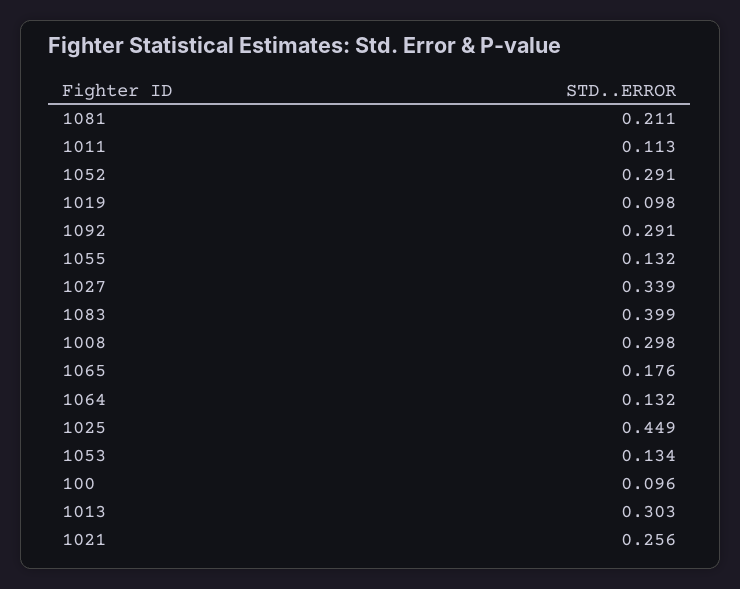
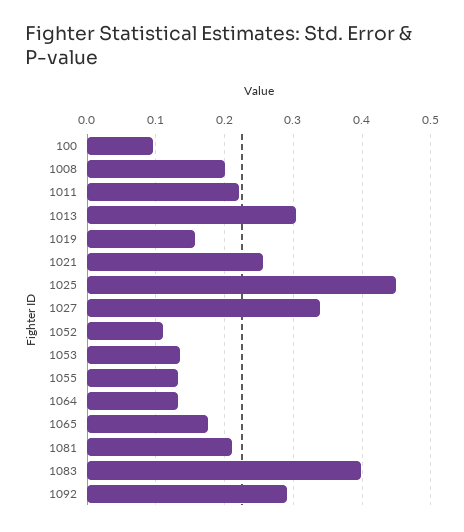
1011: 0.113 -> 0.22
1052: 0.291 -> 0.11
1019: 0.098 -> 0.16
1008: 0.298 -> 0.2

